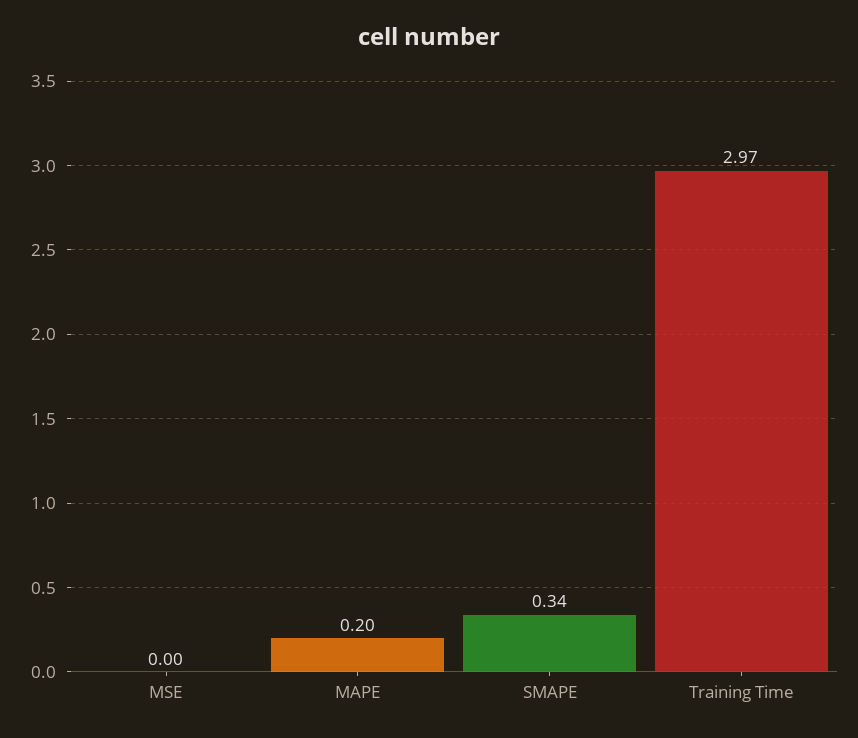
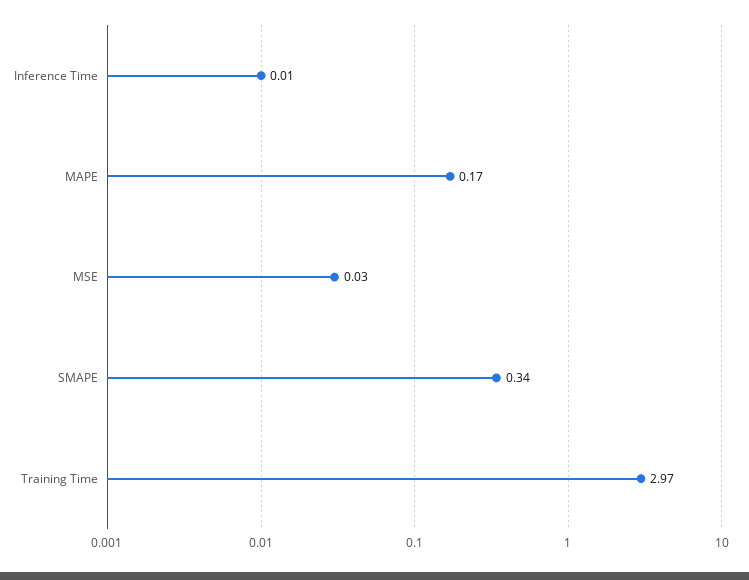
MSE: 0 -> 0.03
MAPE: 0.2 -> 0.17
Inference Time: none -> 0.01

